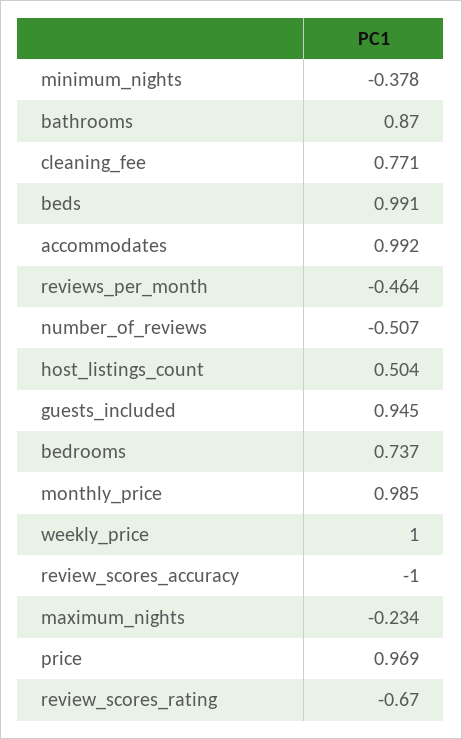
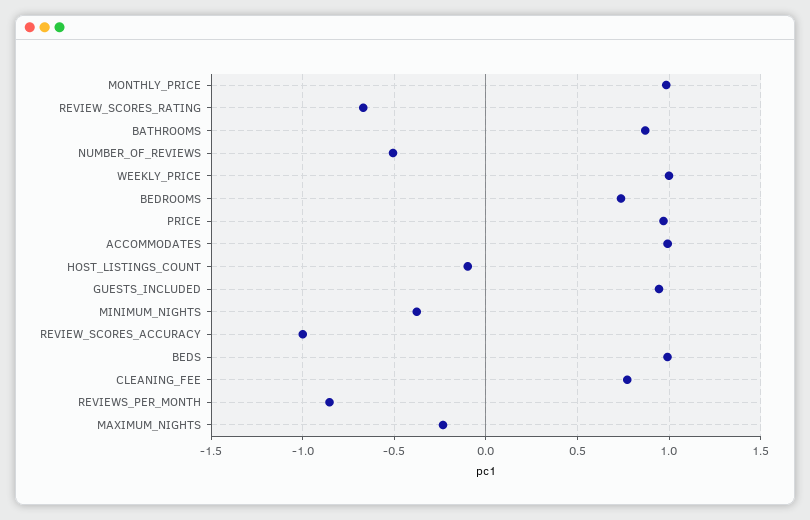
reviews_per_month: -0.464 -> -0.85
host_listings_count: 0.504 -> -0.1

